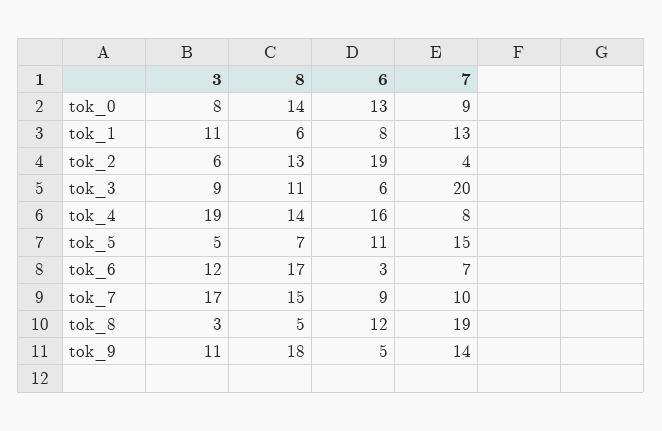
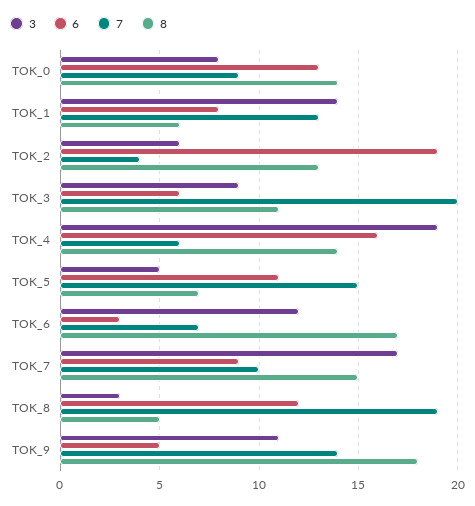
3, tok_1: 11 -> 14
7, tok_4: 8 -> 6

